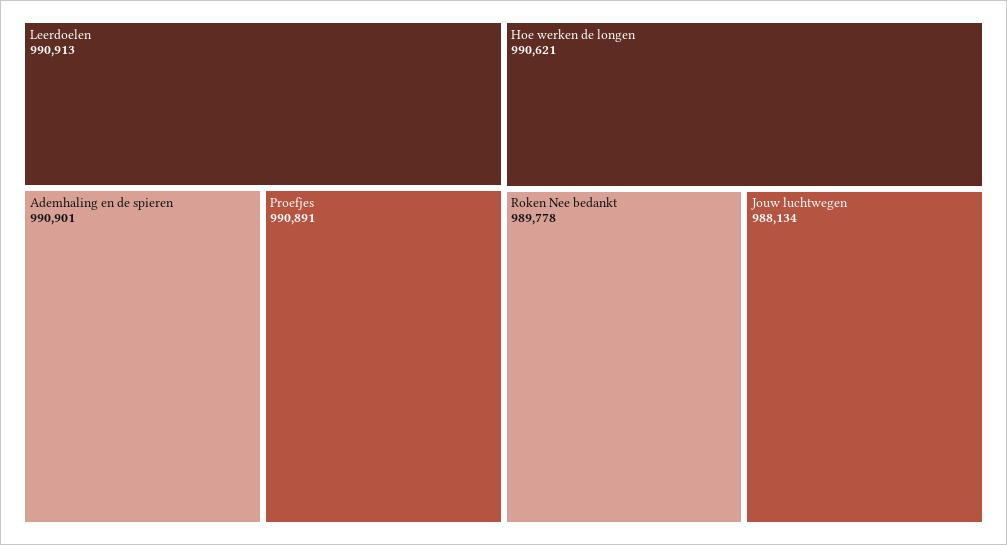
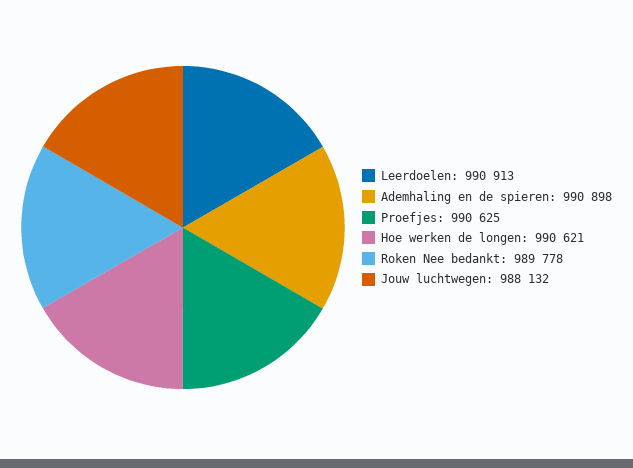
Ademhaling en de spieren: 990901 -> 990898
Proefjes: 990891 -> 990625
Jouw luchtwegen: 988134 -> 988132

